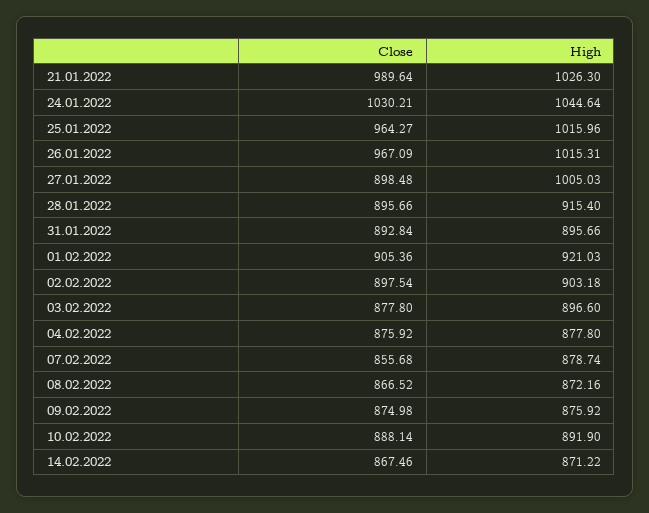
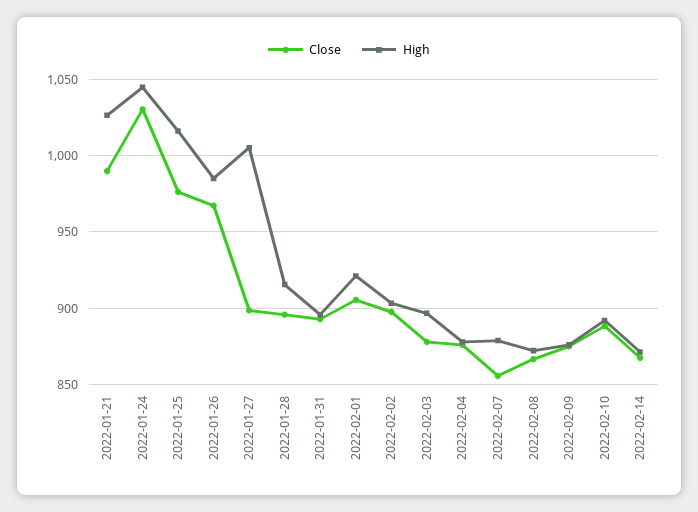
Close, 25.01.2022: 964.27 -> 975
High, 26.01.2022: 1015.31 -> 985

